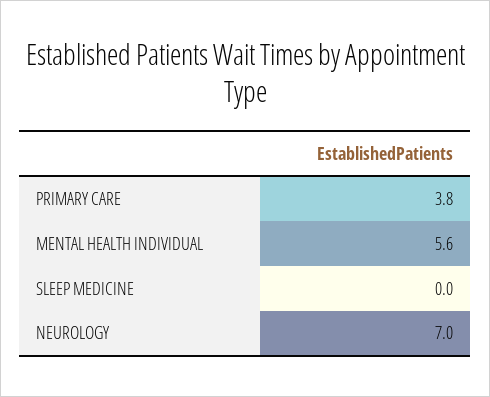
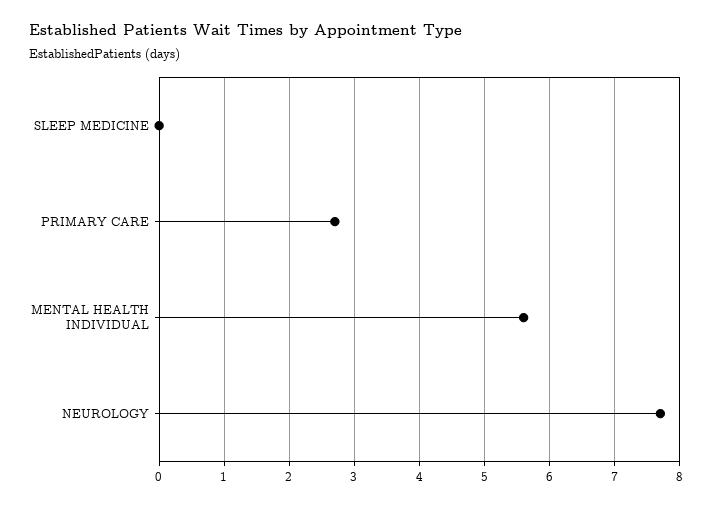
PRIMARY CARE: 3.8 -> 2.7
NEUROLOGY: 7 -> 7.7

